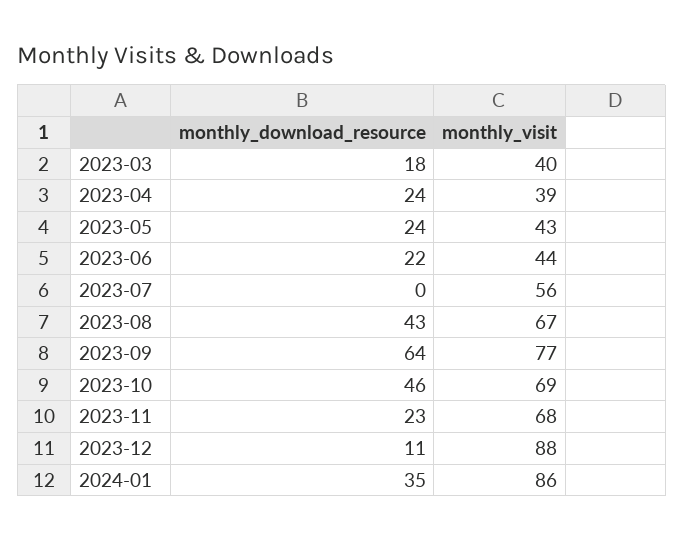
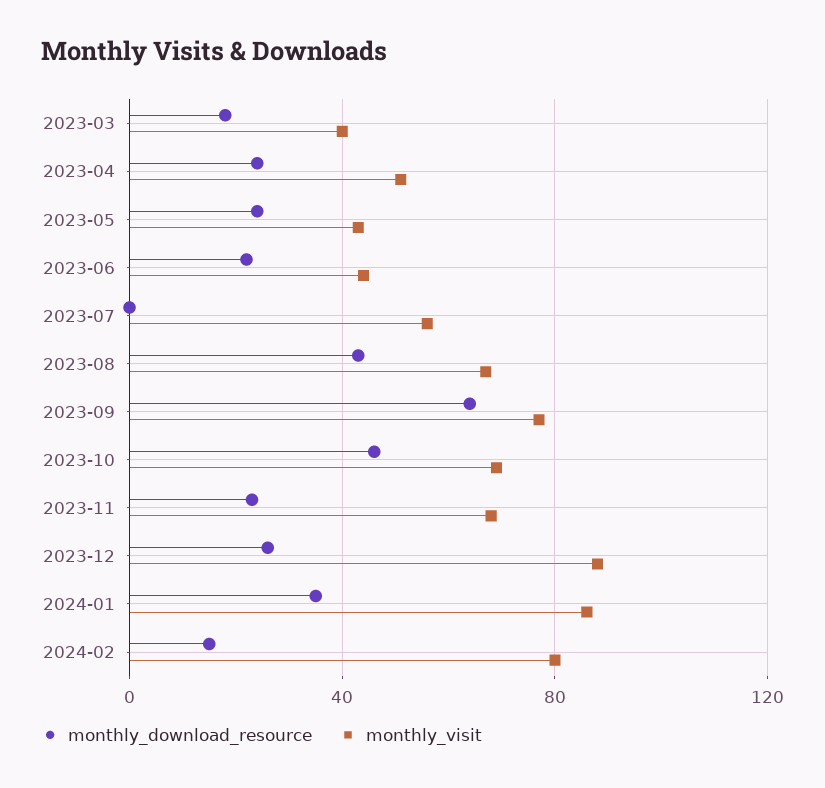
monthly_visit, 2023-04: 39 -> 50
monthly_download_resource, 2023-12: 11 -> 25
monthly_download_resource, 2024-02: none -> 15
monthly_visit, 2024-02: none -> 80

